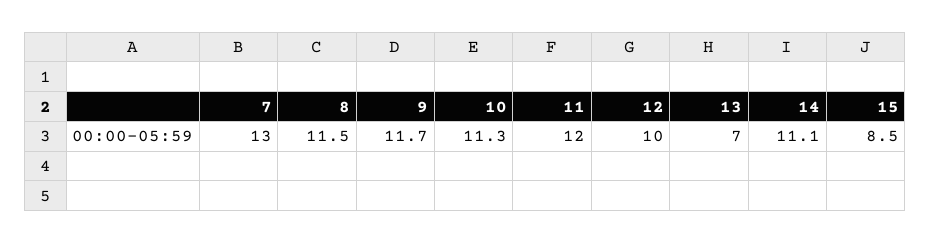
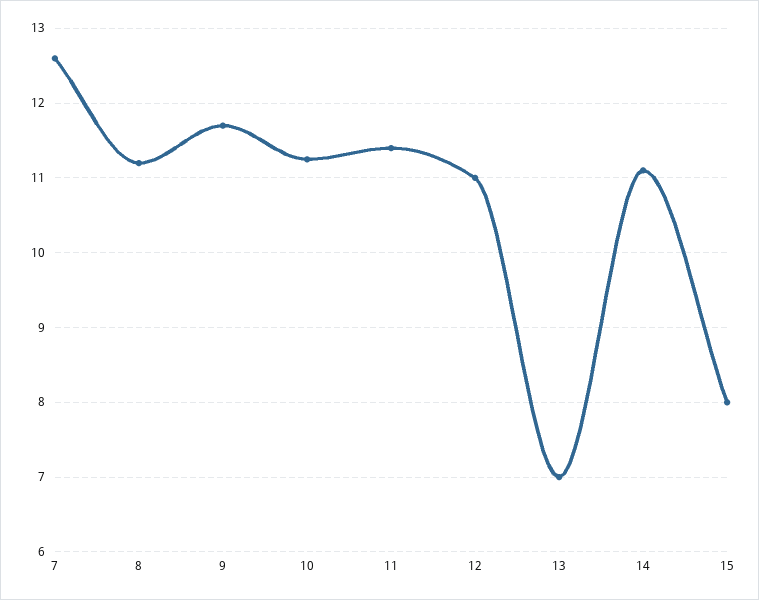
7: 13 -> 12.6
8: 11.5 -> 11.2
11: 12 -> 11.4
12: 10 -> 11
15: 8.5 -> 8

